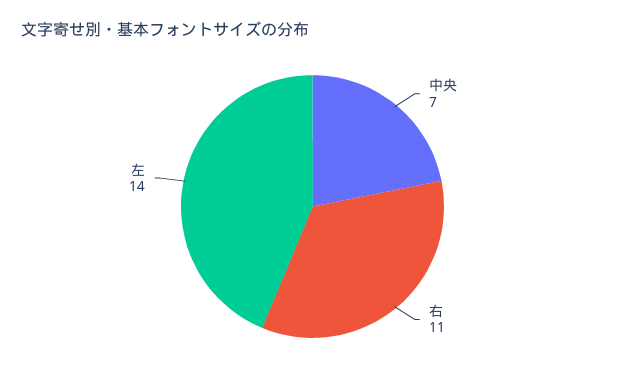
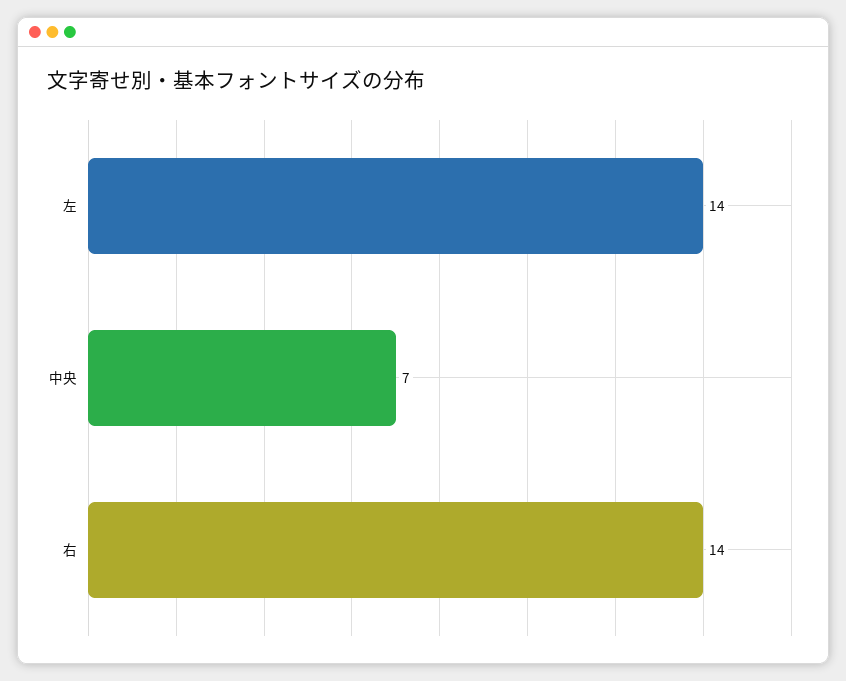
右: 11 -> 14

